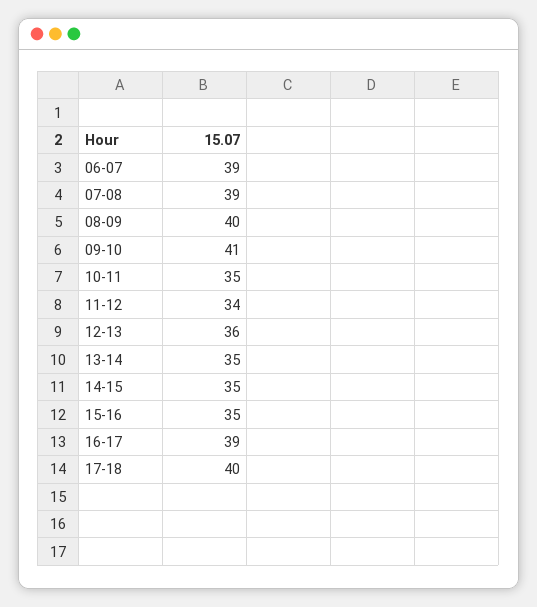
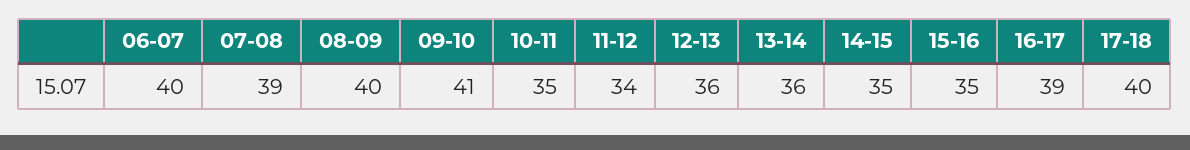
06-07: 39 -> 40
13-14: 35 -> 36

